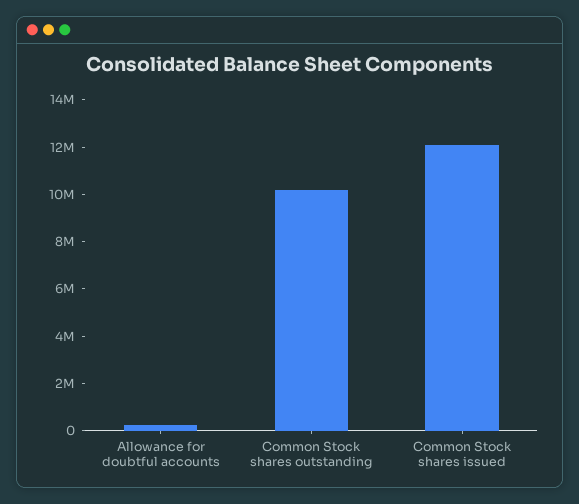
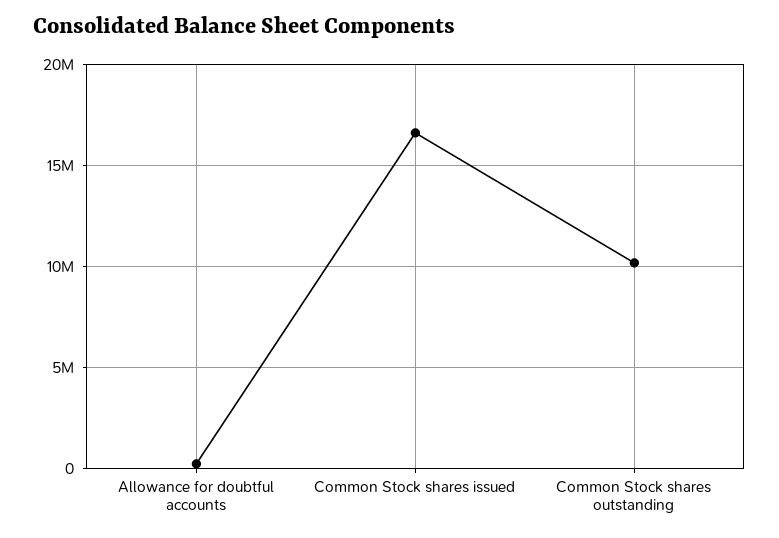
Common Stock shares issued: 12000000 -> 16500000

